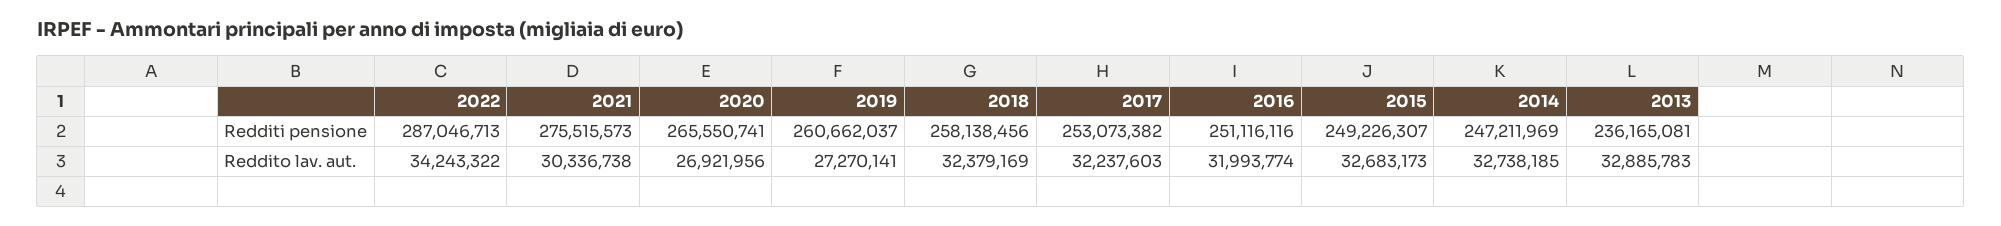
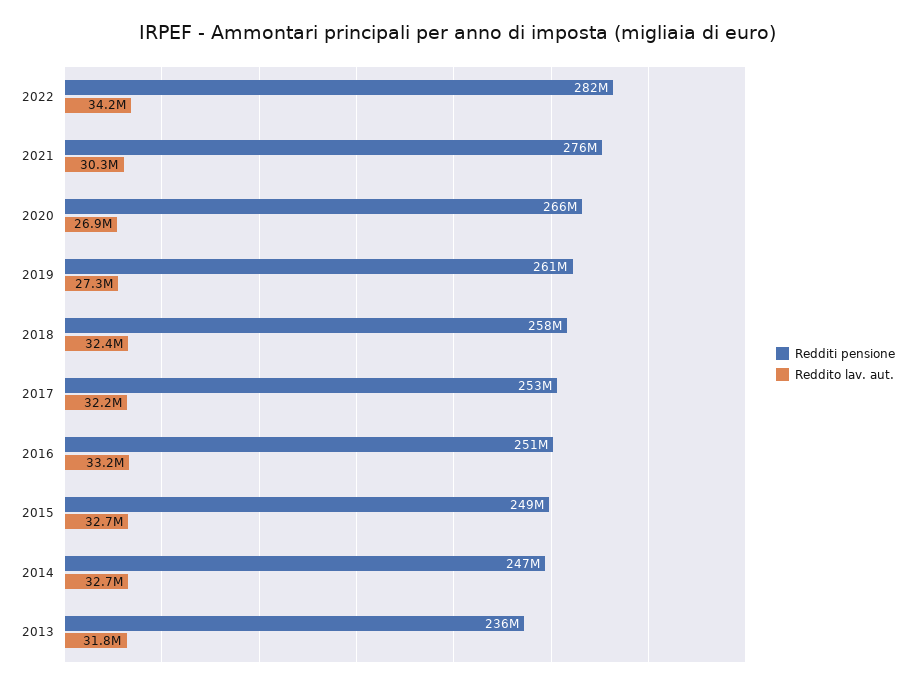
Redditi pensione, 2022: 287046713 -> 282000000
Reddito lav. aut., 2016: 31993774 -> 33200000
Reddito lav. aut., 2013: 32885783 -> 31800000

